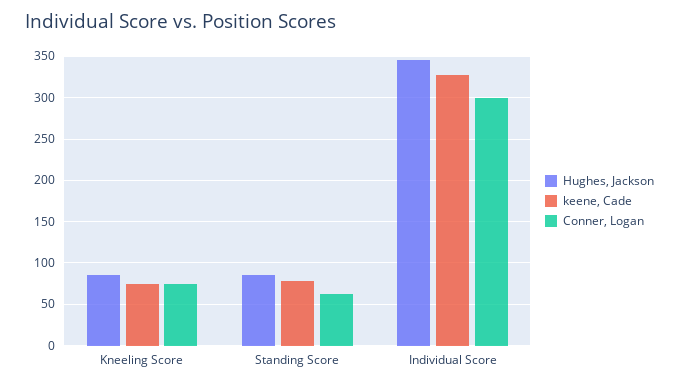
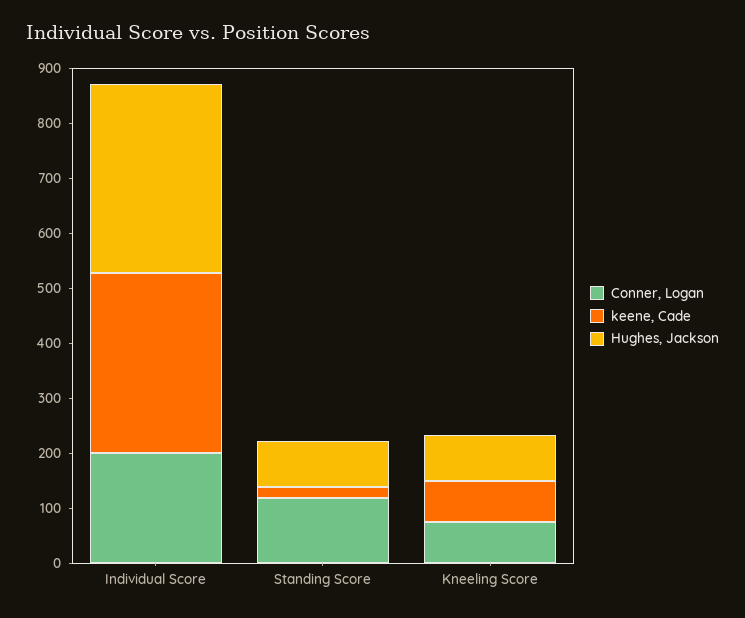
keene, Cade, Standing Score: 80 -> 20
Conner, Logan, Standing Score: 60 -> 120
Conner, Logan, Individual Score: 300 -> 200

